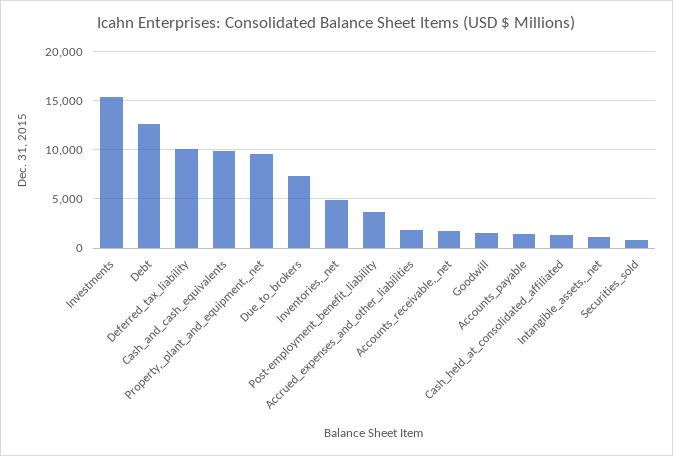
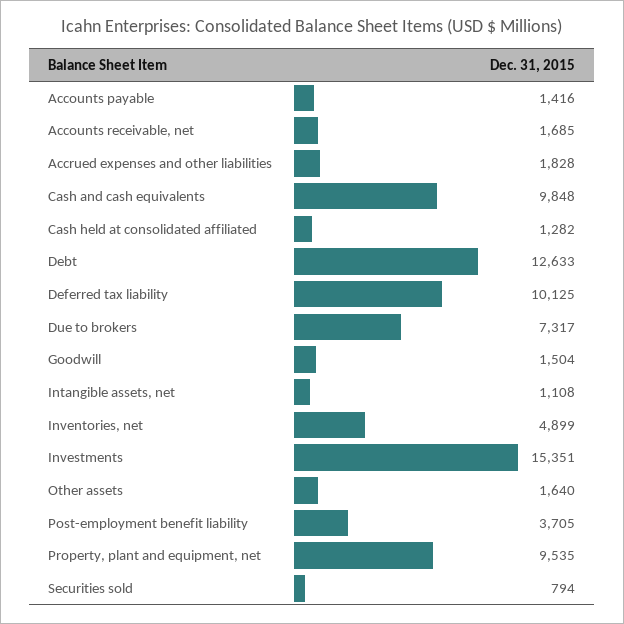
Other assets: none -> 1640

